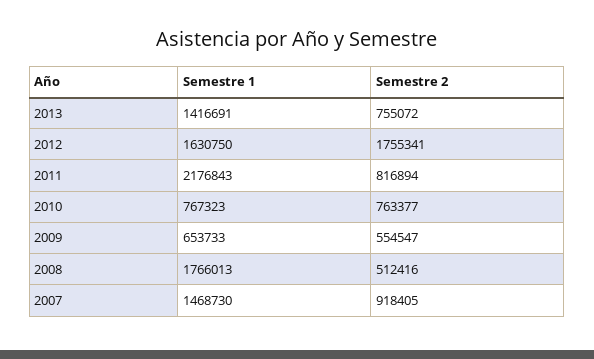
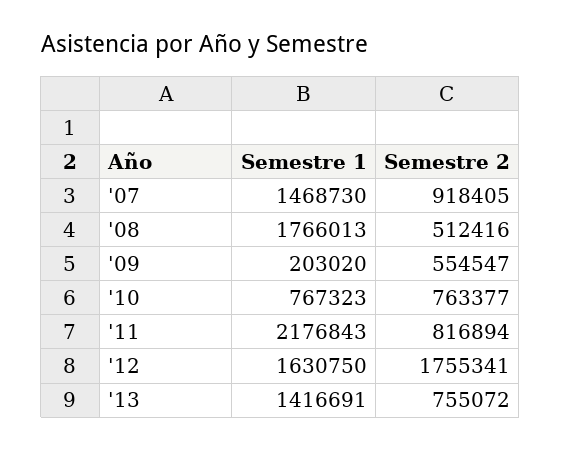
Semestre 1, 2009: 653733 -> 203020

